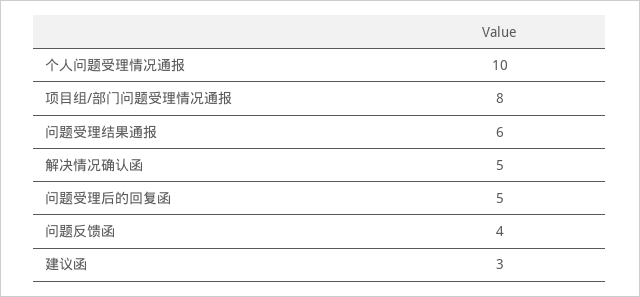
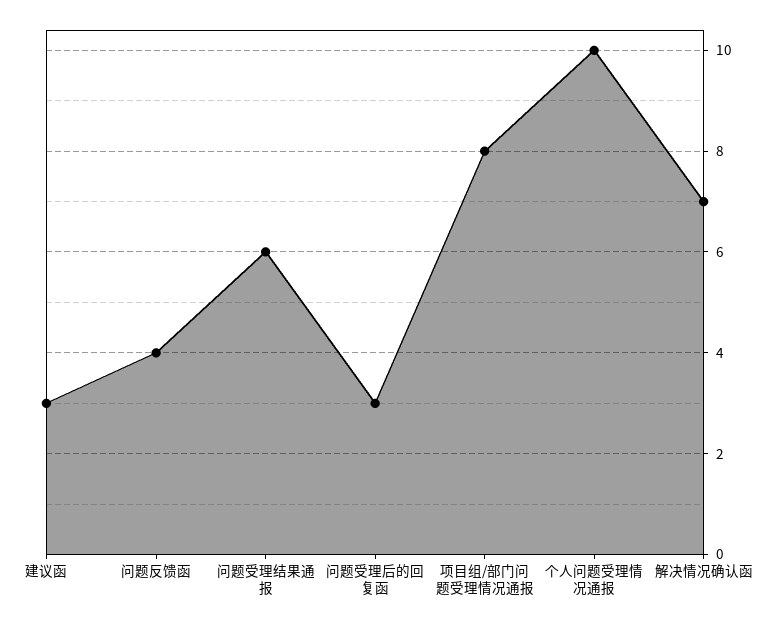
解决情况确认函: 5 -> 7
问题受理后的回复函: 5 -> 3

